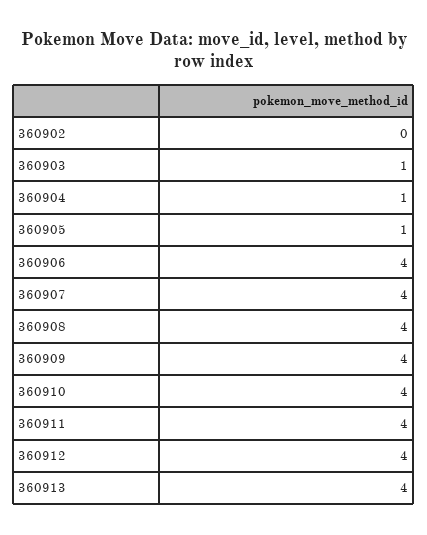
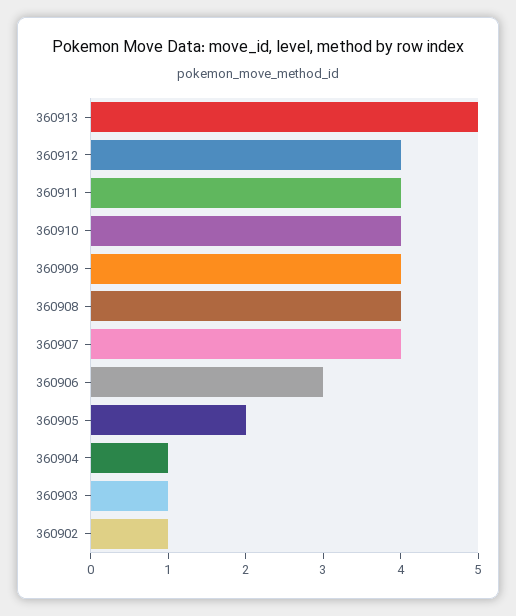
360902: 0 -> 1
360905: 1 -> 2
360906: 4 -> 3
360913: 4 -> 5

